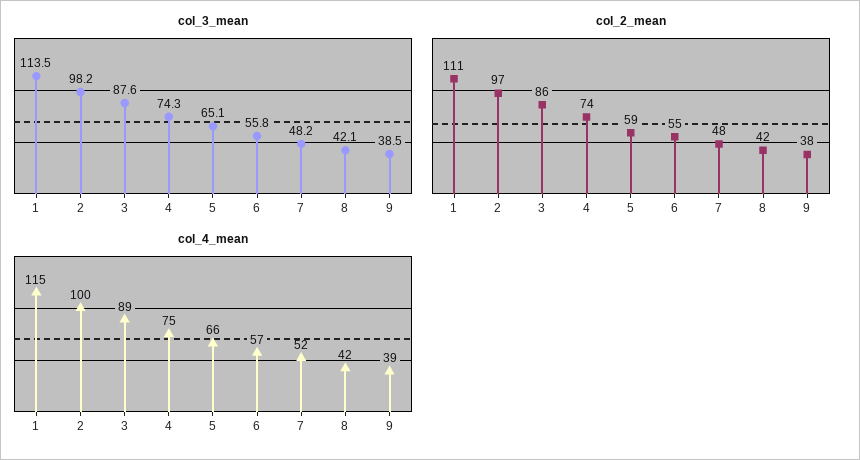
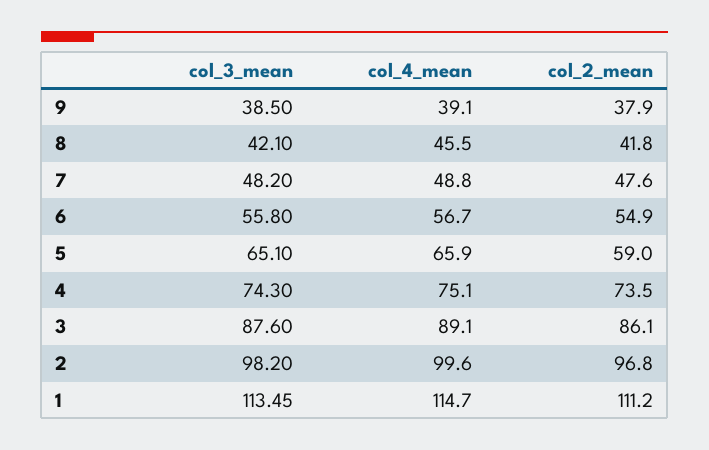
col_4_mean, 7: 52 -> 48.8
col_4_mean, 8: 42 -> 45.5

